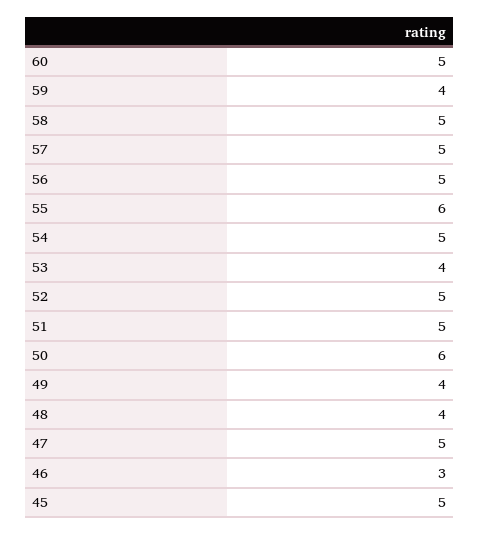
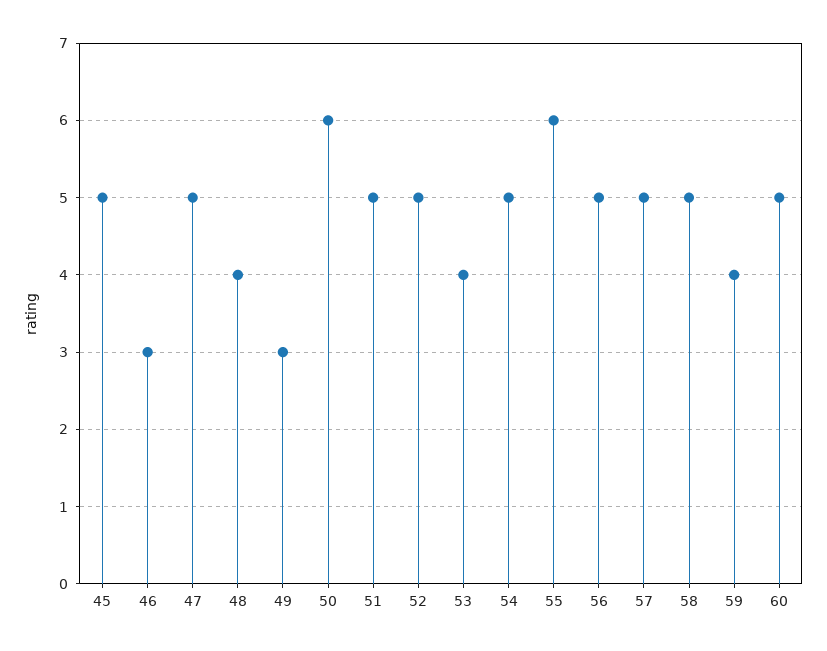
49: 4 -> 3

